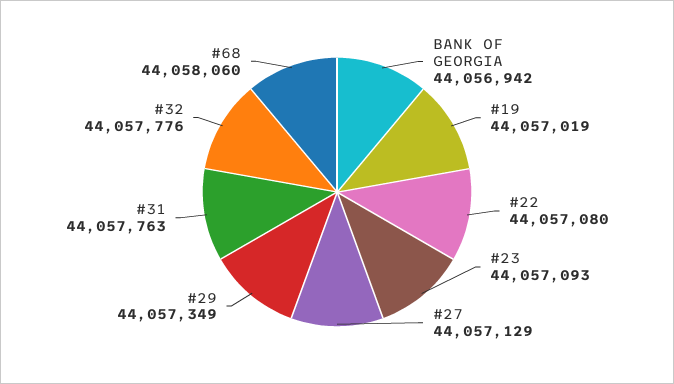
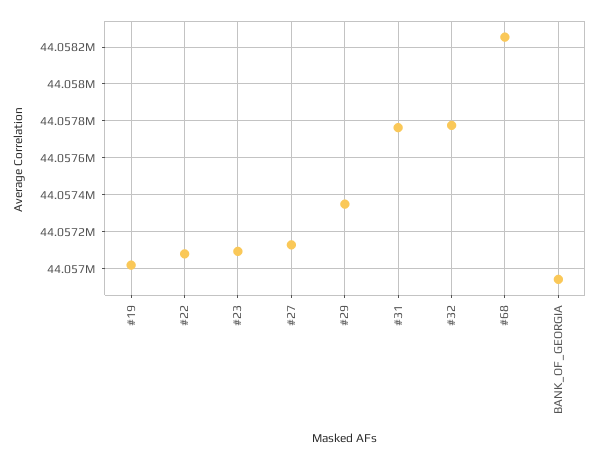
#68: 44058060 -> 44058250

